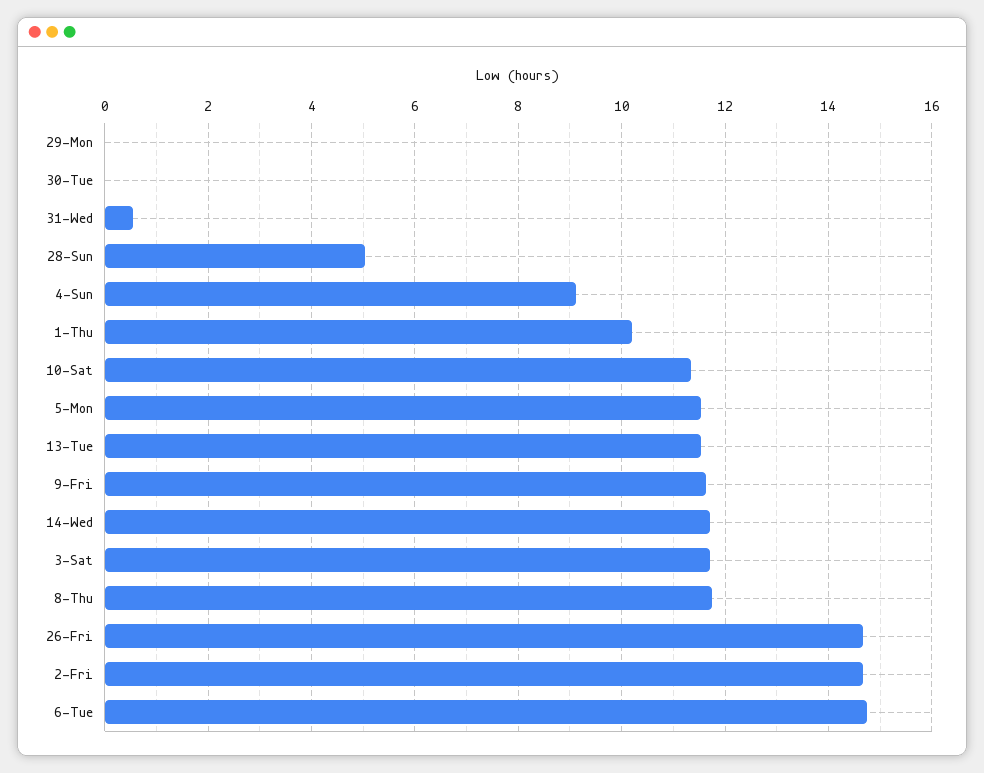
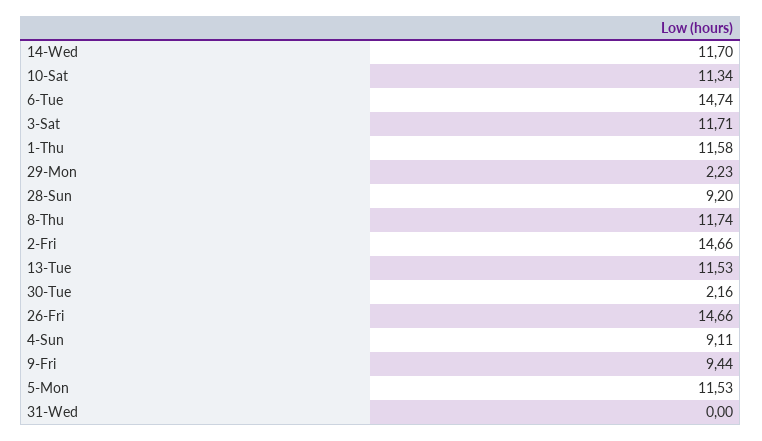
29-Mon: 0 -> 2.23
30-Tue: 0 -> 2.16
31-Wed: 0.6 -> 0
28-Sun: 5 -> 9.2
1-Thu: 10.2 -> 11.58
9-Fri: 11.6 -> 9.44

